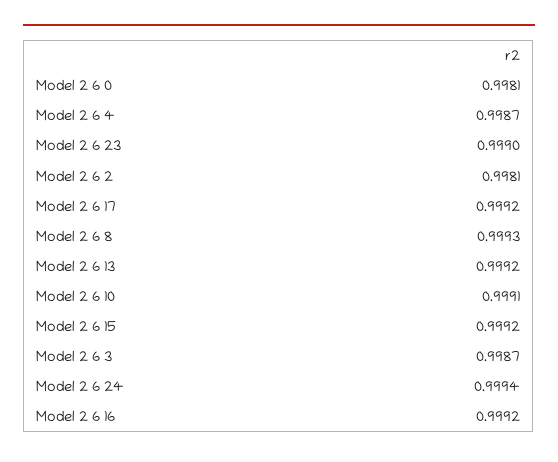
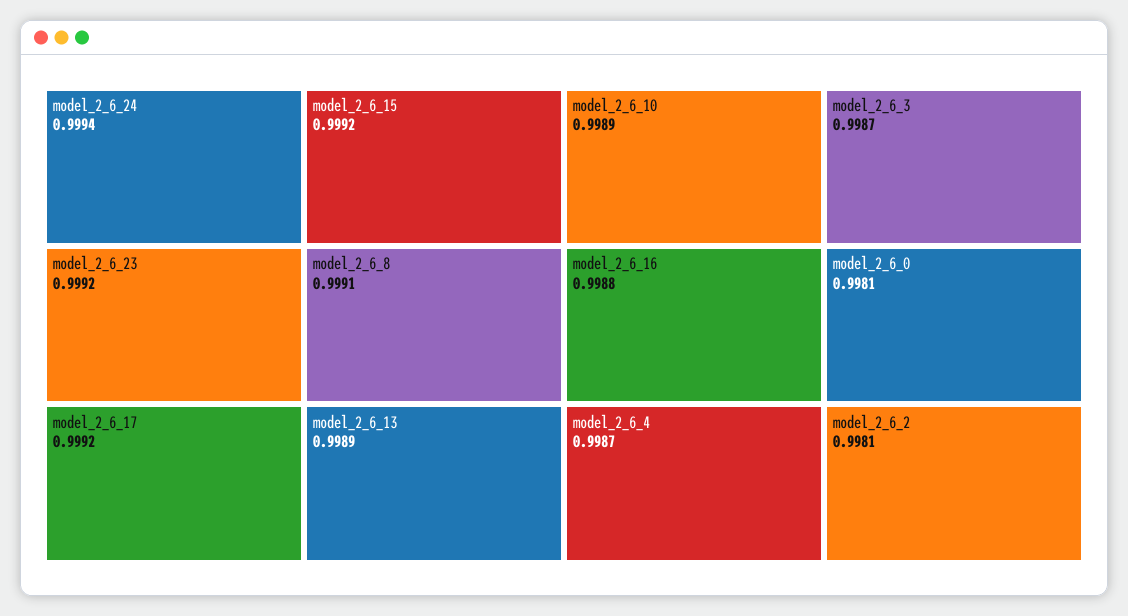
Model 2 6 23: 0.999 -> 0.9992
Model 2 6 8: 0.9993 -> 0.9991
Model 2 6 13: 0.9992 -> 0.9989
Model 2 6 10: 0.9991 -> 0.9989
Model 2 6 16: 0.9992 -> 0.9988

